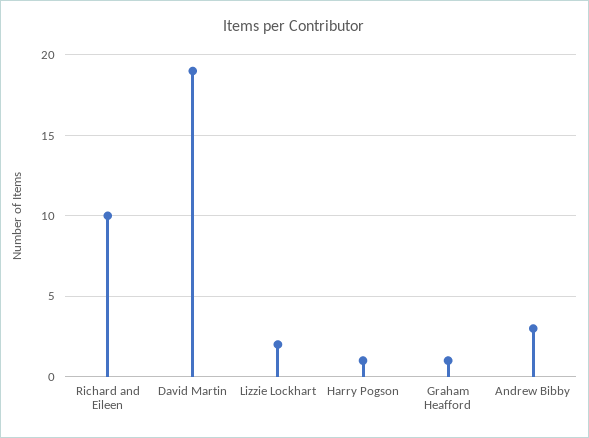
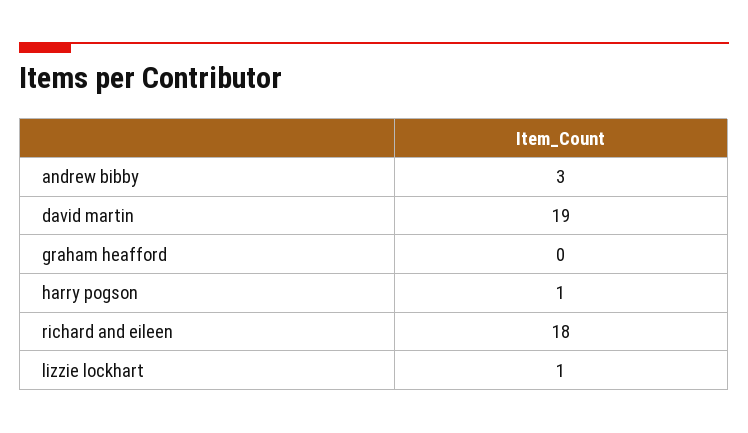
Richard and Eileen: 10 -> 18
Lizzie Lockhart: 2 -> 1
Graham Heafford: 1 -> 0

